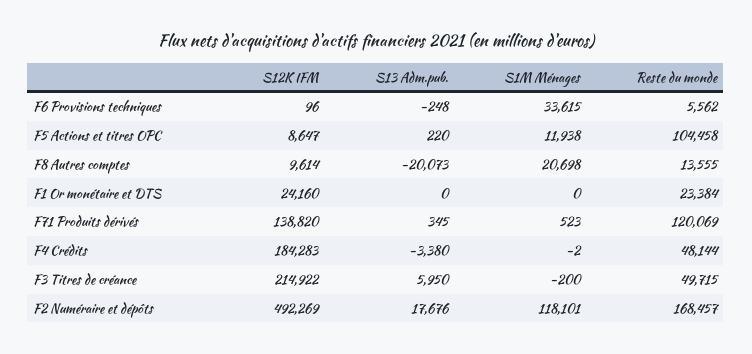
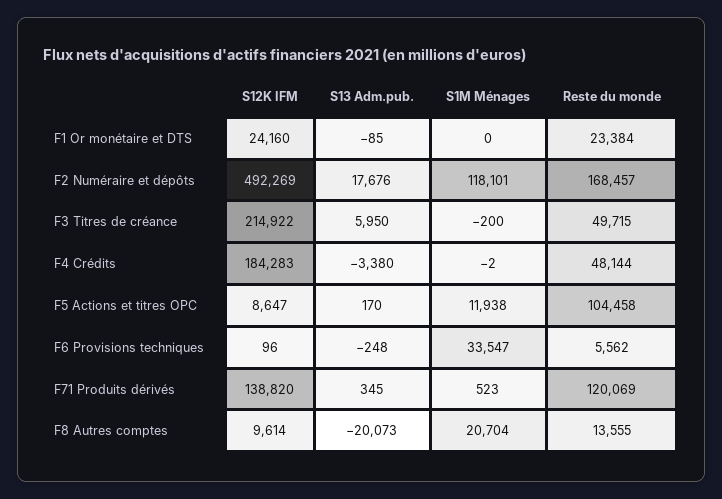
S1M Ménages, F6 Provisions techniques: 33615 -> 33547
S13 Adm.pub., F5 Actions et titres OPC: 220 -> 170
S1M Ménages, F8 Autres comptes: 20698 -> 20704
S13 Adm.pub., F1 Or monétaire et DTS: 0 -> -85

